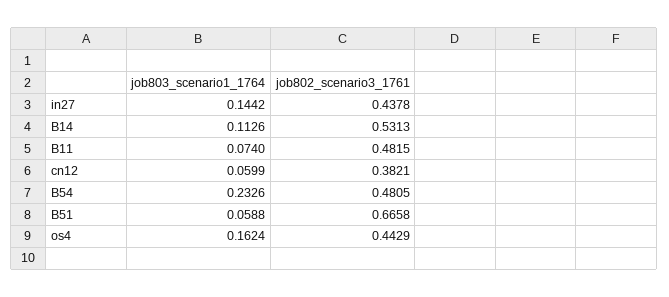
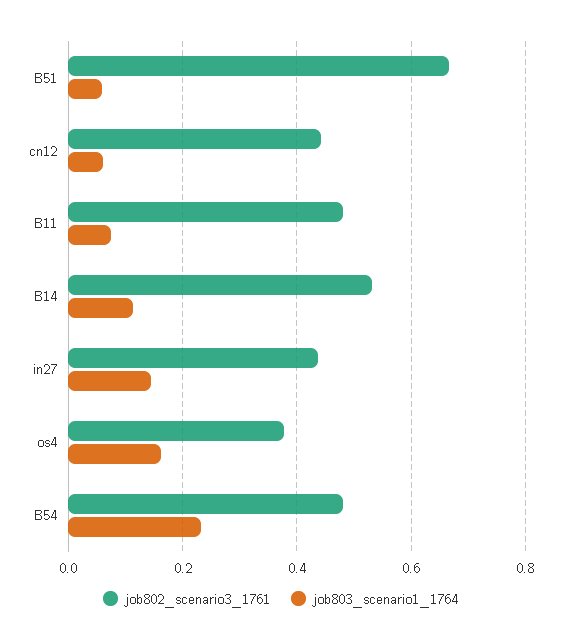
job802_scenario3_1761, cn12: 0.3821 -> 0.44
job802_scenario3_1761, os4: 0.4429 -> 0.38

